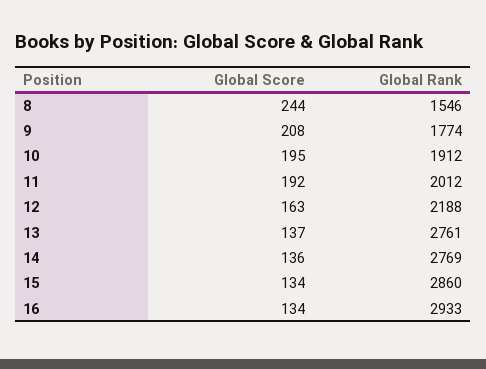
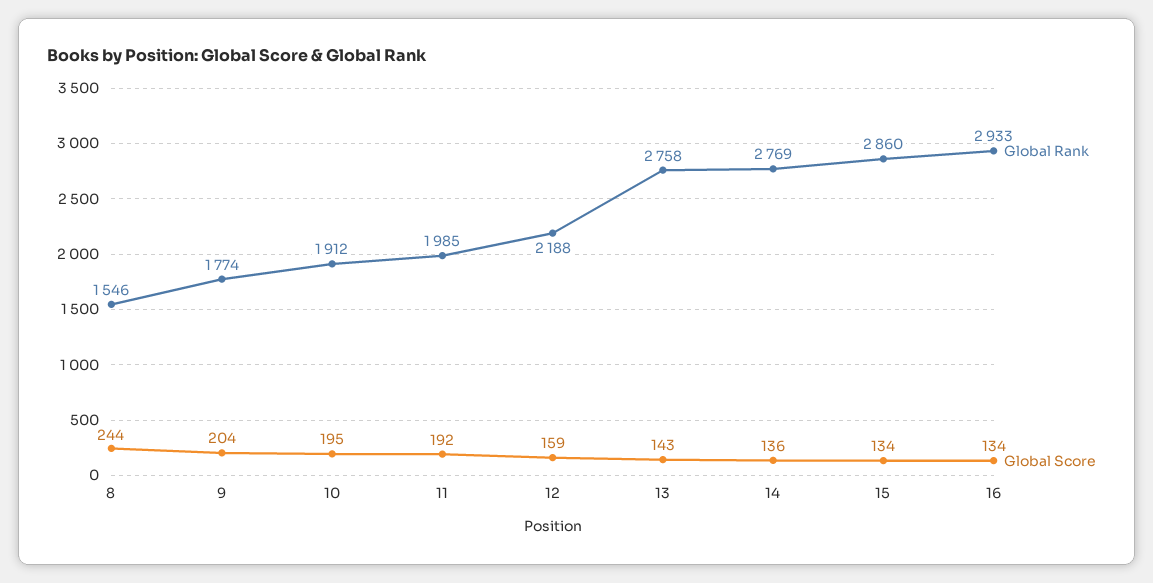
Global Score, 9: 208 -> 204
Global Rank, 11: 2012 -> 1985
Global Score, 12: 163 -> 159
Global Score, 13: 137 -> 143
Global Rank, 13: 2761 -> 2758

